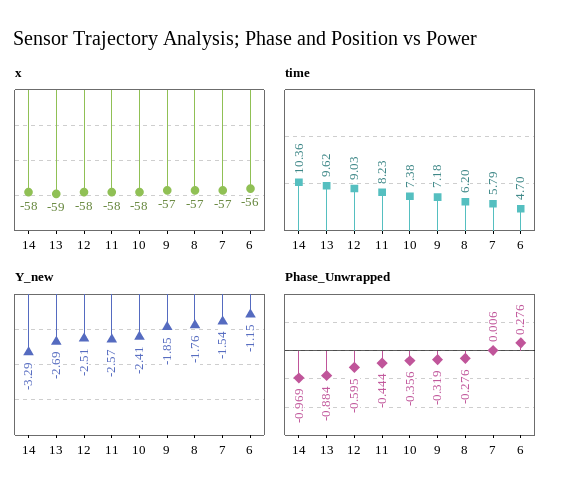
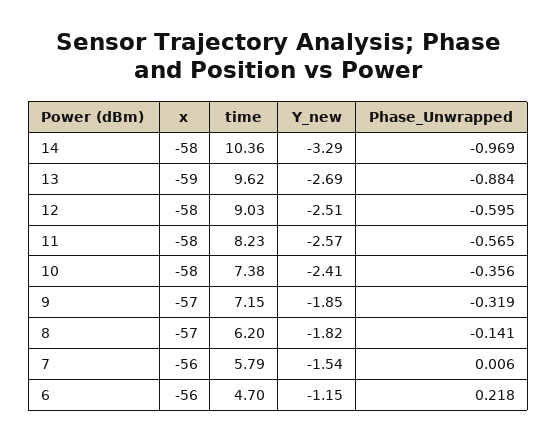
x, 7: -57 -> -56
time, 9: 7.18 -> 7.15
Y_new, 8: -1.76 -> -1.82
Phase_Unwrapped, 11: -0.444 -> -0.565
Phase_Unwrapped, 8: -0.276 -> -0.141
Phase_Unwrapped, 6: 0.276 -> 0.218

